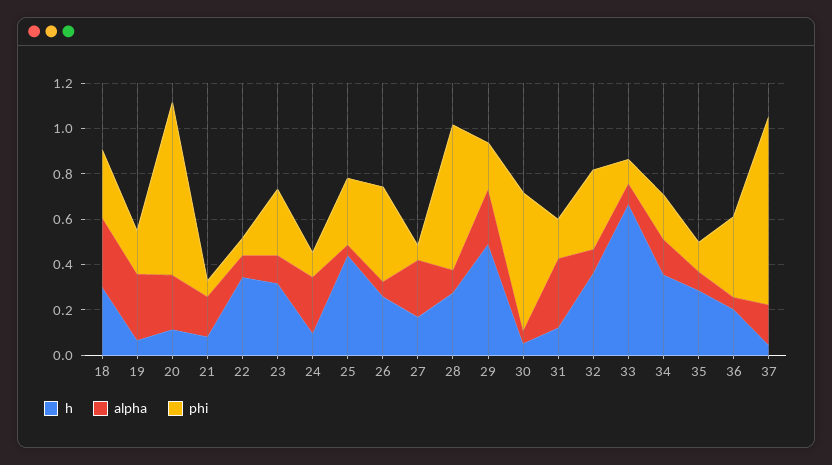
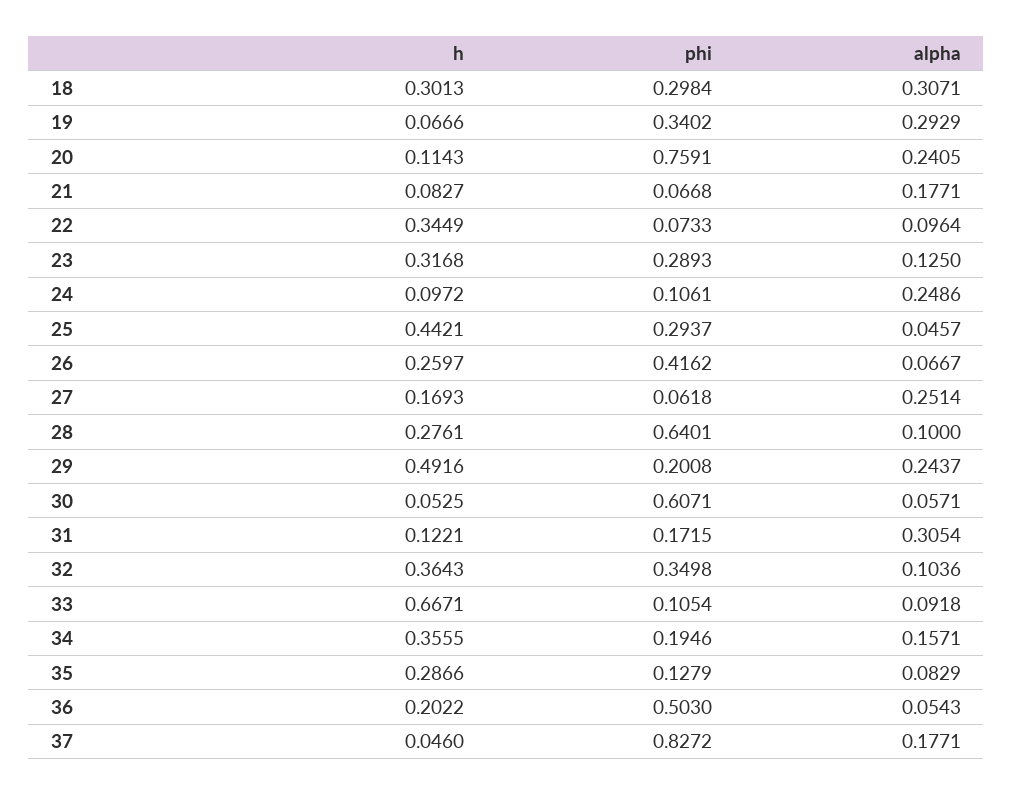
phi, 19: 0.2 -> 0.3402
phi, 36: 0.35 -> 0.503

